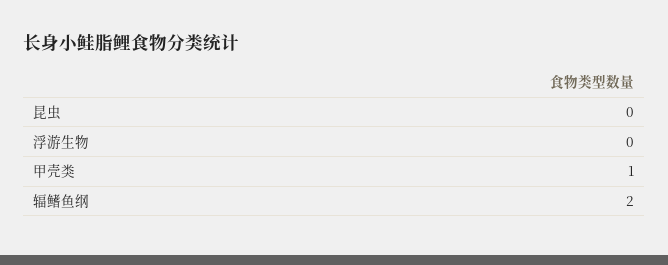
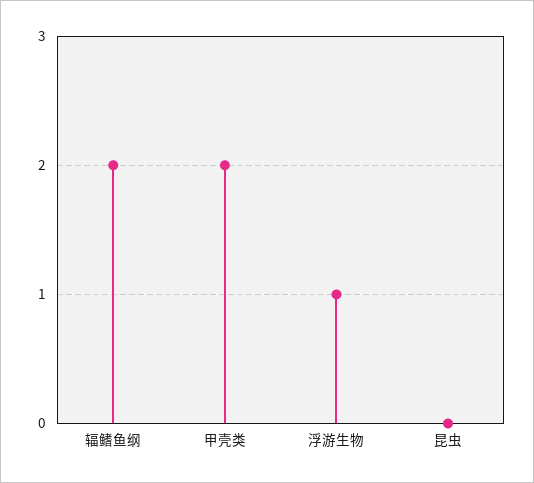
浮游生物: 0 -> 1
甲壳类: 1 -> 2

